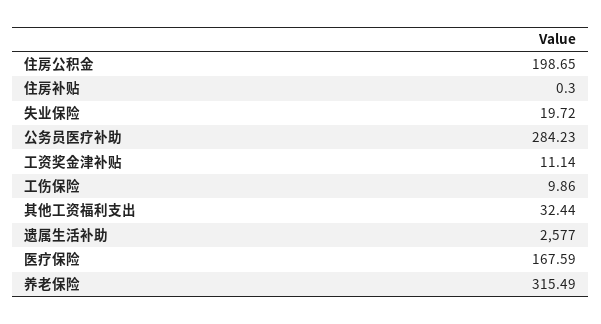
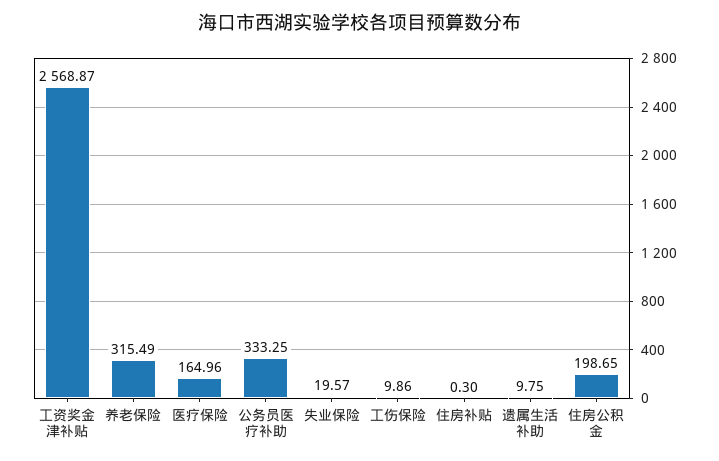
失业保险: 19.72 -> 19.57
公务员医疗补助: 284.23 -> 333.25
工资奖金津补贴: 11.14 -> 2568.87
其他工资福利支出: 32.44 -> none
遗属生活补助: 2577 -> 9.75
医疗保险: 167.59 -> 164.96

